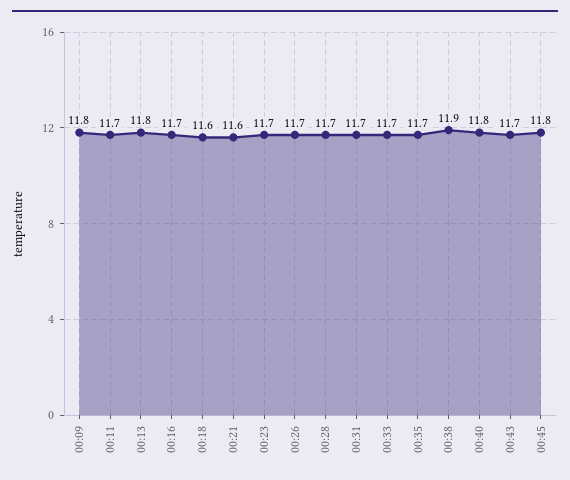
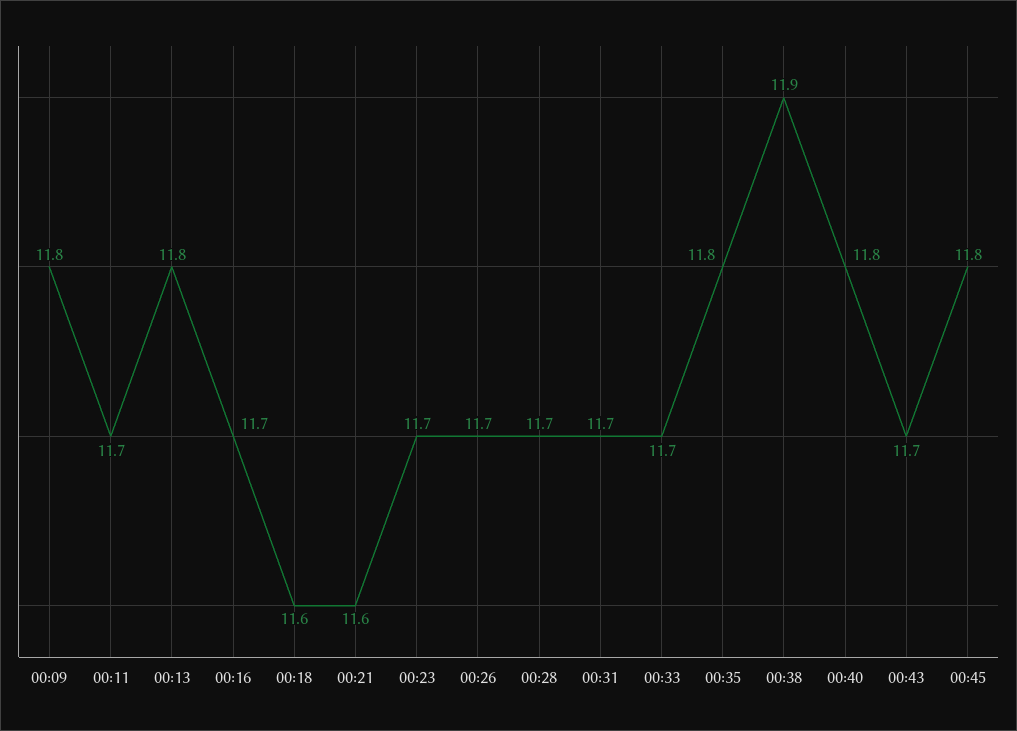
00:35: 11.7 -> 11.8

